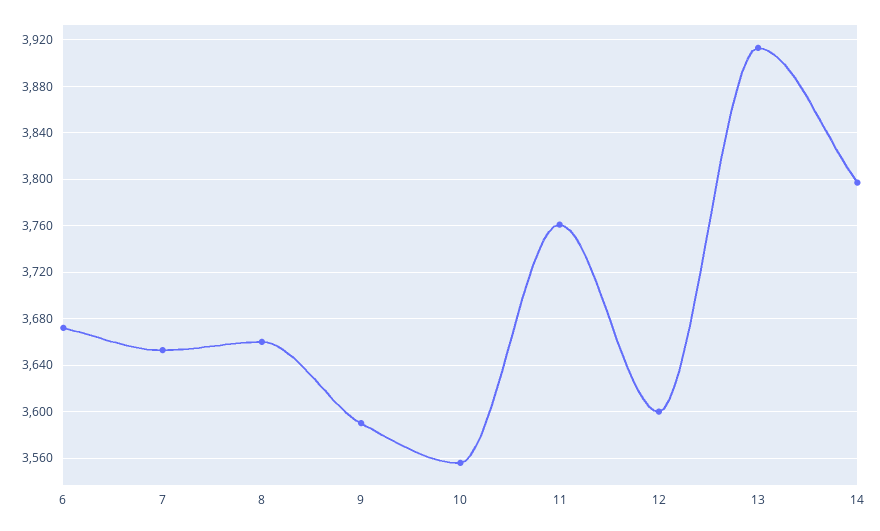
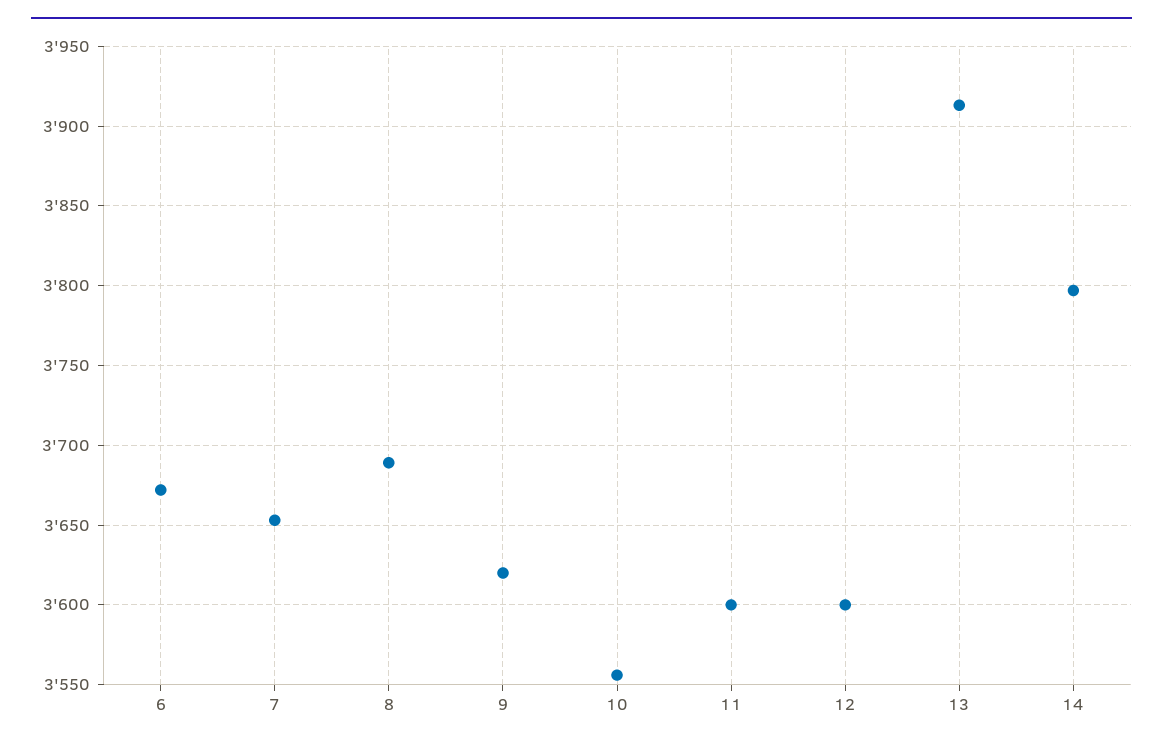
8: 3660 -> 3690
9: 3590 -> 3620
11: 3760 -> 3600

